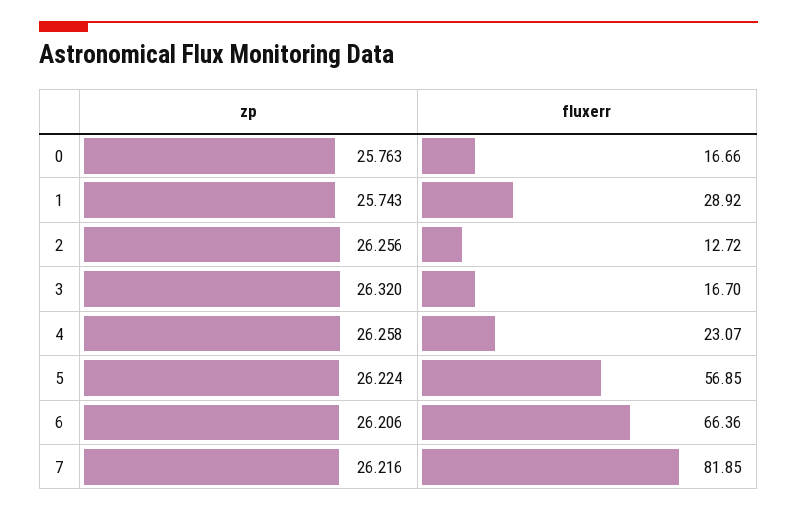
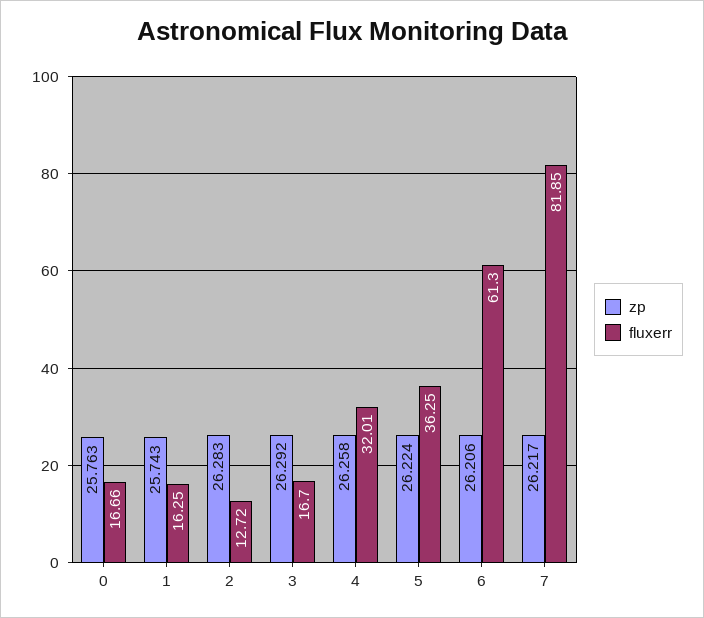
fluxerr, 1: 28.92 -> 16.25
zp, 2: 26.256 -> 26.283
zp, 3: 26.32 -> 26.292
fluxerr, 4: 23.07 -> 32.01
fluxerr, 5: 56.85 -> 36.25
fluxerr, 6: 66.36 -> 61.3
zp, 7: 26.216 -> 26.217

